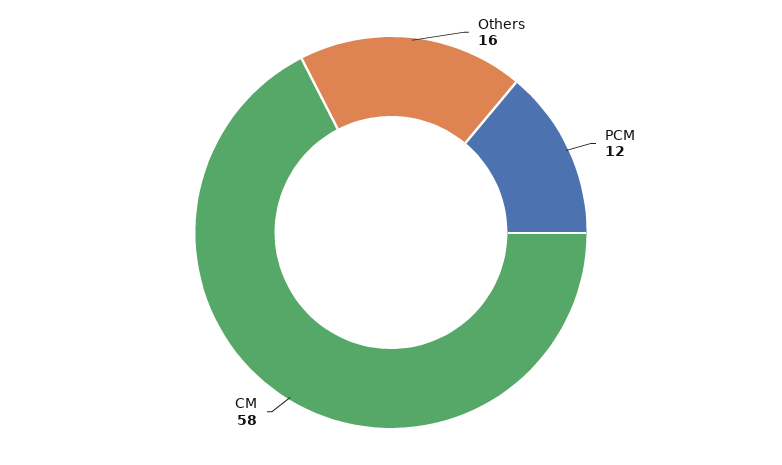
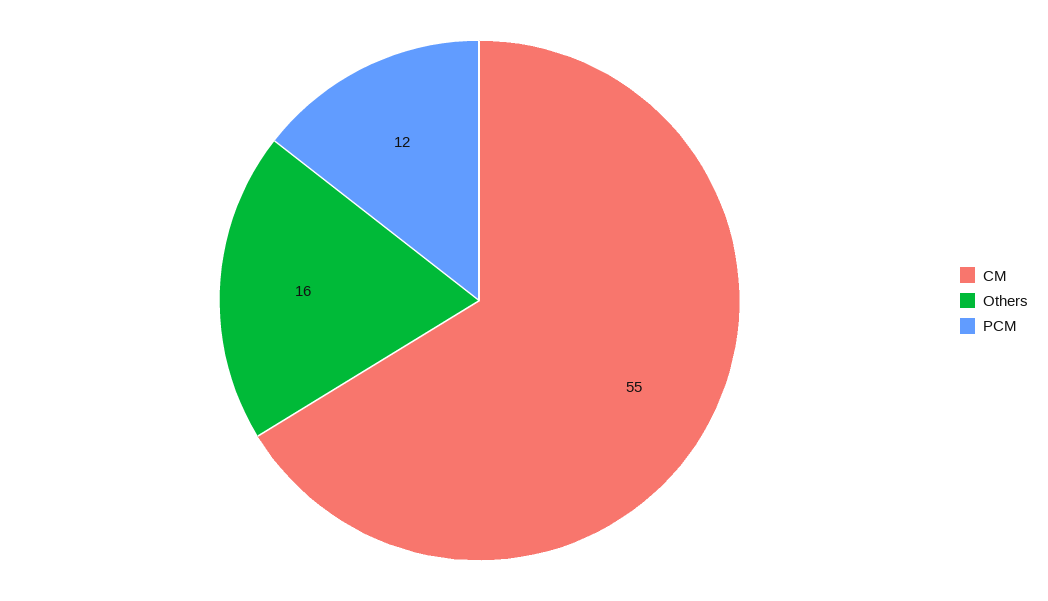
CM: 58 -> 55

